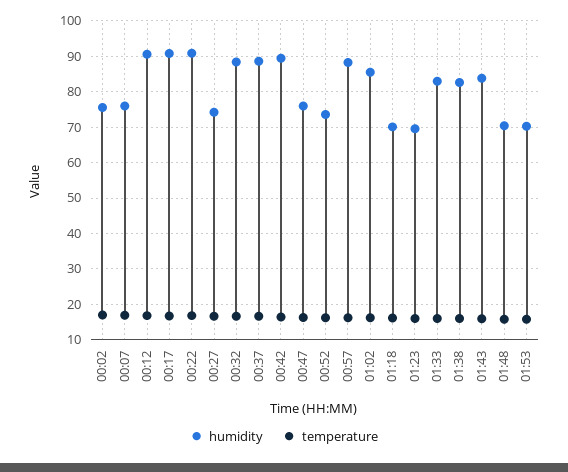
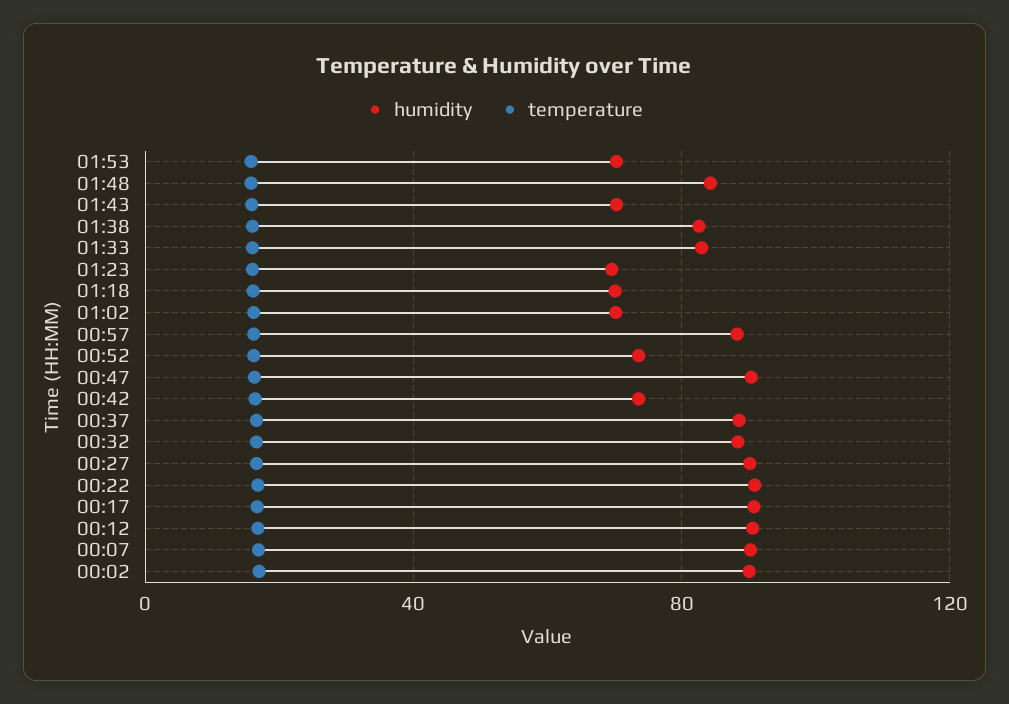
humidity, 00:02: 76 -> 90
humidity, 00:07: 76 -> 90
humidity, 00:27: 74 -> 90
humidity, 00:42: 90 -> 75
humidity, 00:47: 76 -> 90
humidity, 01:02: 86 -> 70
humidity, 01:43: 84 -> 70
humidity, 01:48: 70 -> 85

